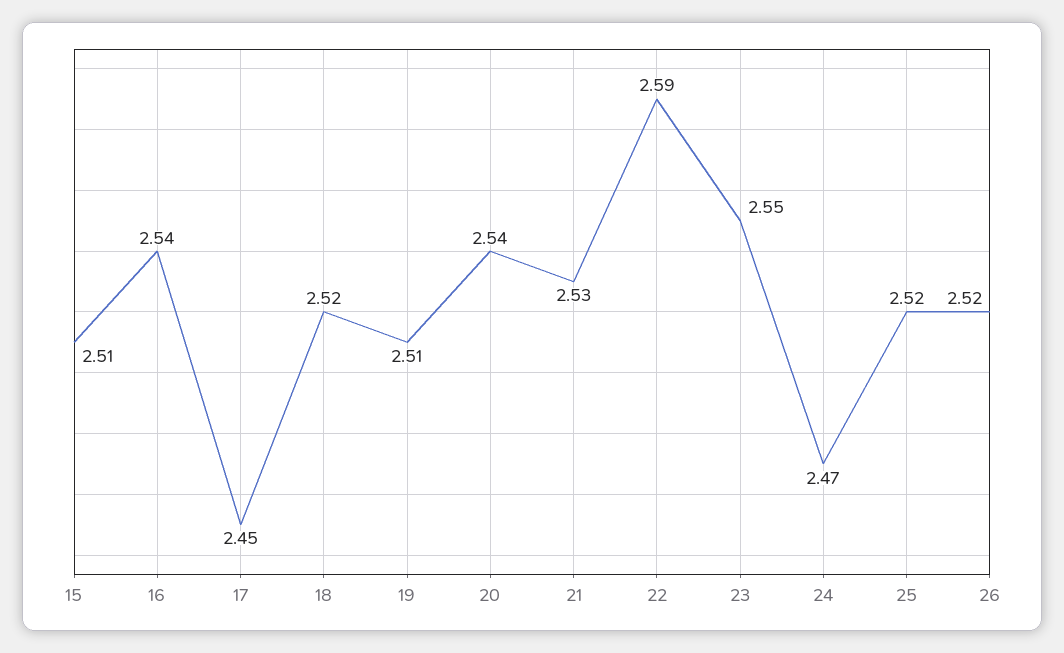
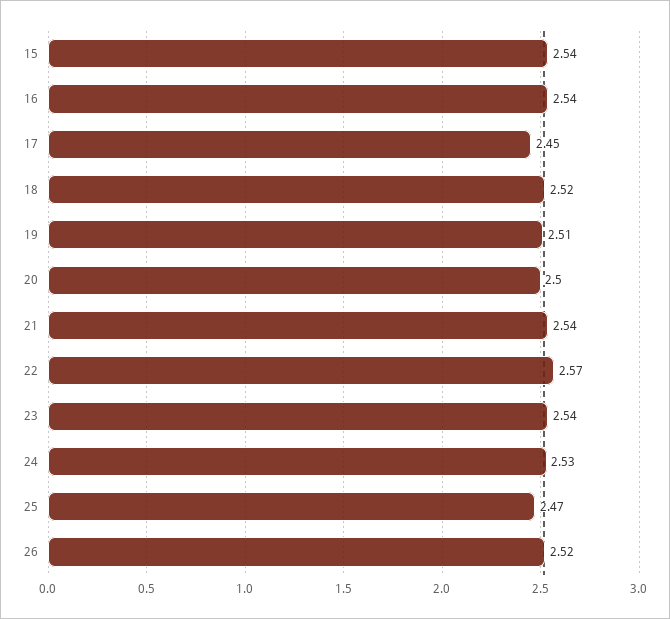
15: 2.51 -> 2.54
20: 2.54 -> 2.5
21: 2.53 -> 2.54
22: 2.59 -> 2.57
23: 2.55 -> 2.54
24: 2.47 -> 2.53
25: 2.52 -> 2.47

